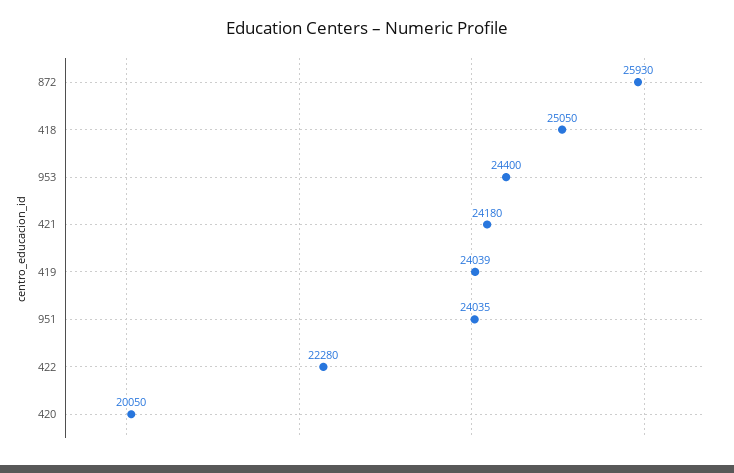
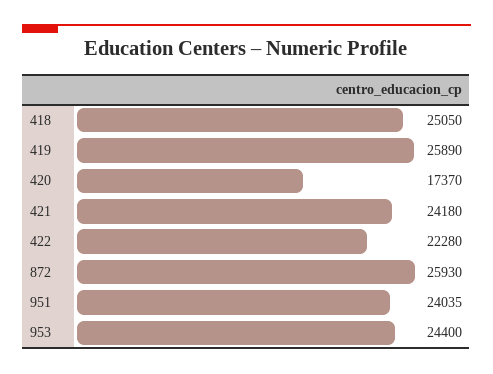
419: 24039 -> 25890
420: 20050 -> 17370

